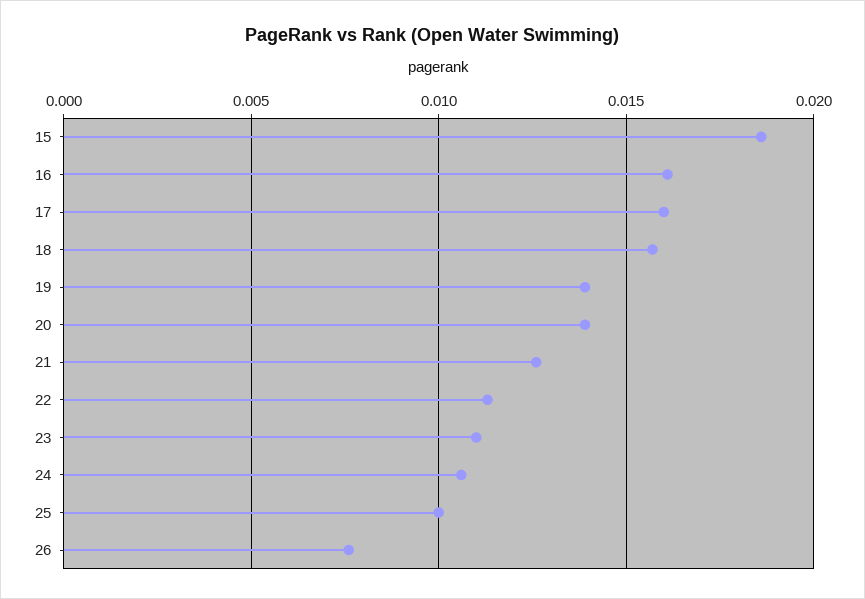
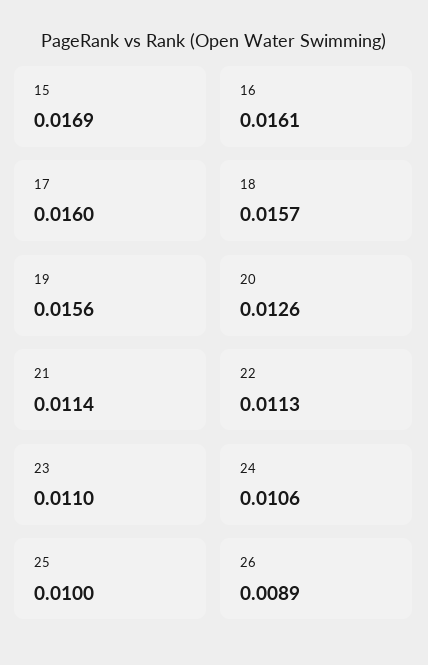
15: 0.0185 -> 0.0169
19: 0.014 -> 0.0156
20: 0.014 -> 0.0126
21: 0.0125 -> 0.0114
26: 0.0075 -> 0.0089

